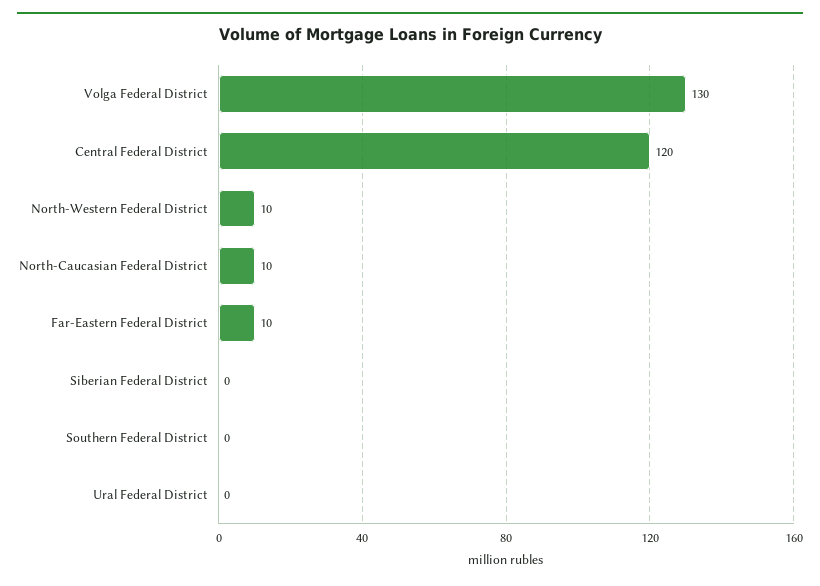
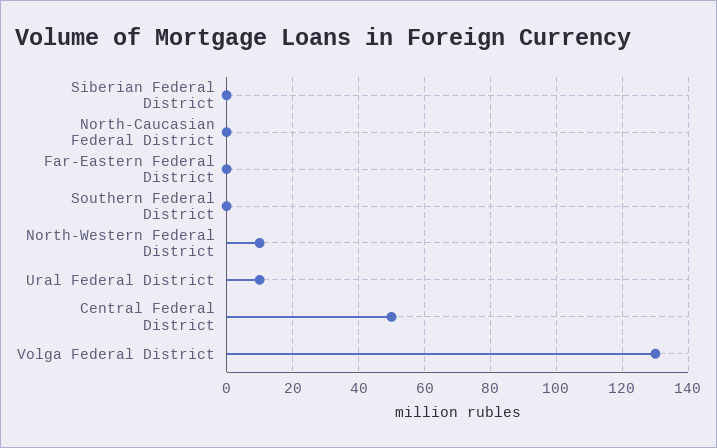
Central Federal District: 120 -> 50
North-Caucasian Federal District: 10 -> 0
Far-Eastern Federal District: 10 -> 0
Ural Federal District: 0 -> 10

